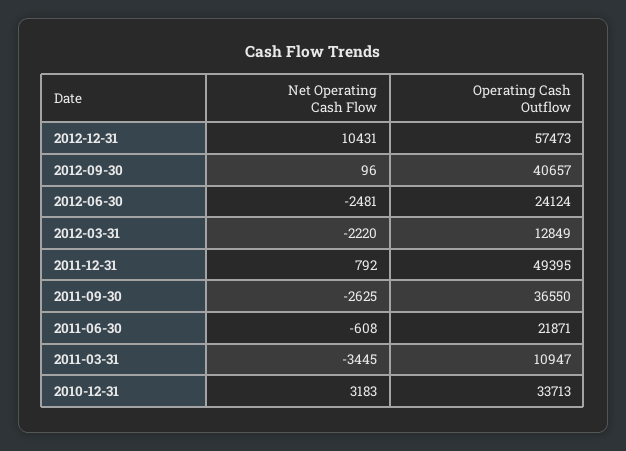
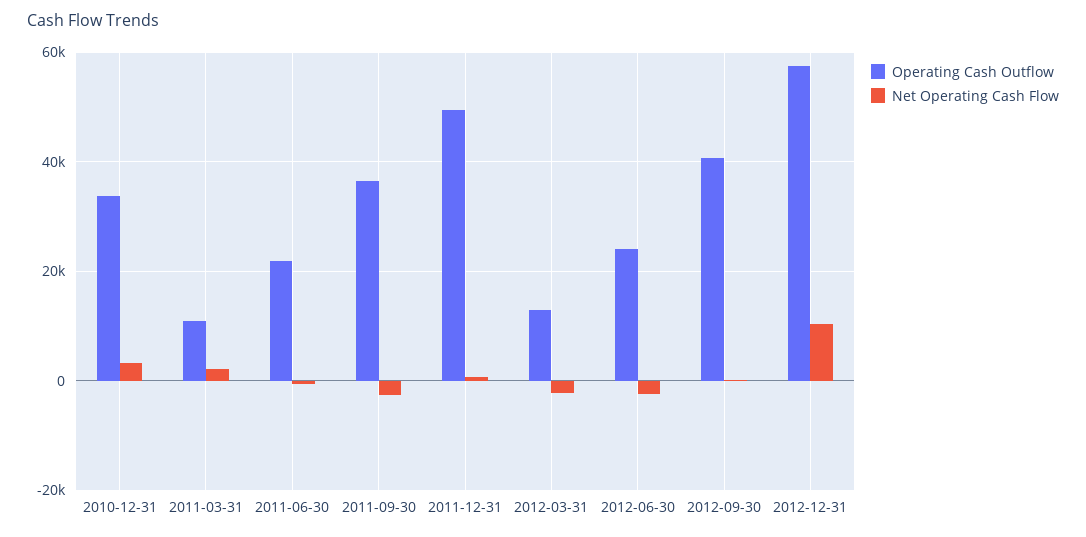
Net Operating Cash Flow, 2011-03-31: -3445 -> 2000

